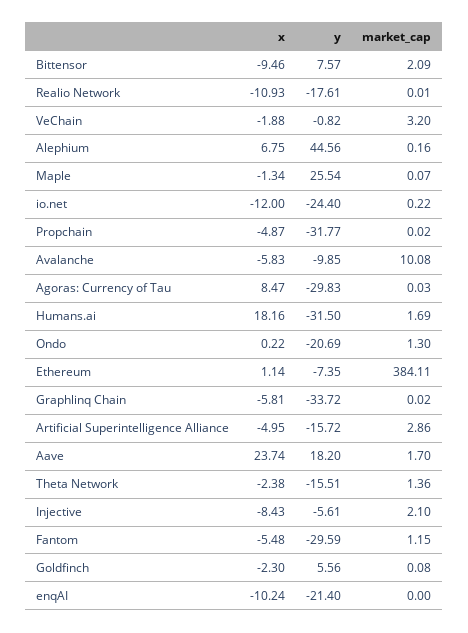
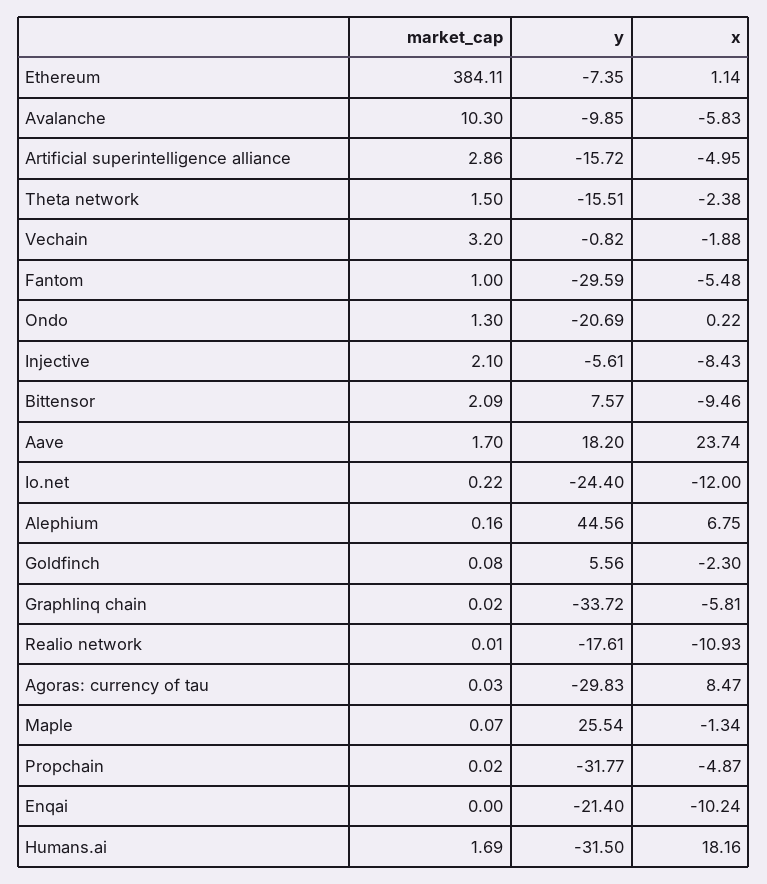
market_cap, Avalanche: 10.08 -> 10.3
market_cap, Theta Network: 1.36 -> 1.5
market_cap, Fantom: 1.15 -> 1

